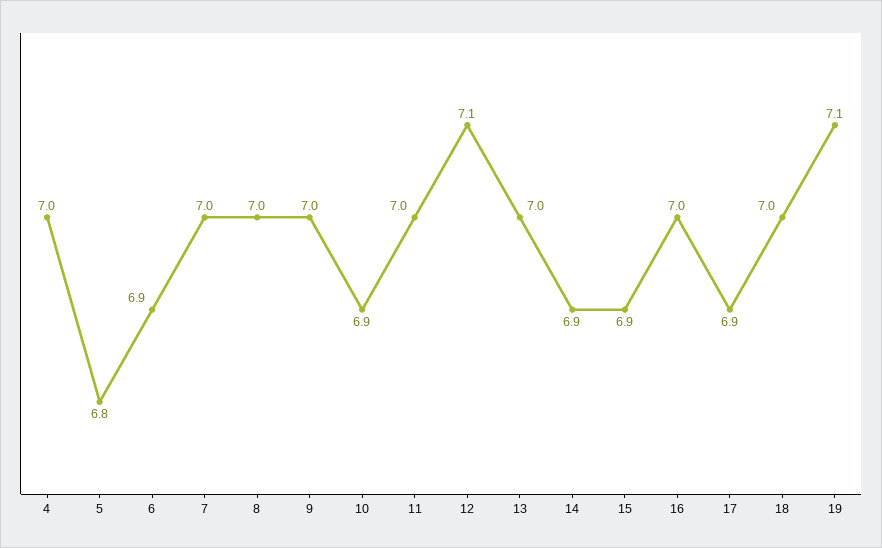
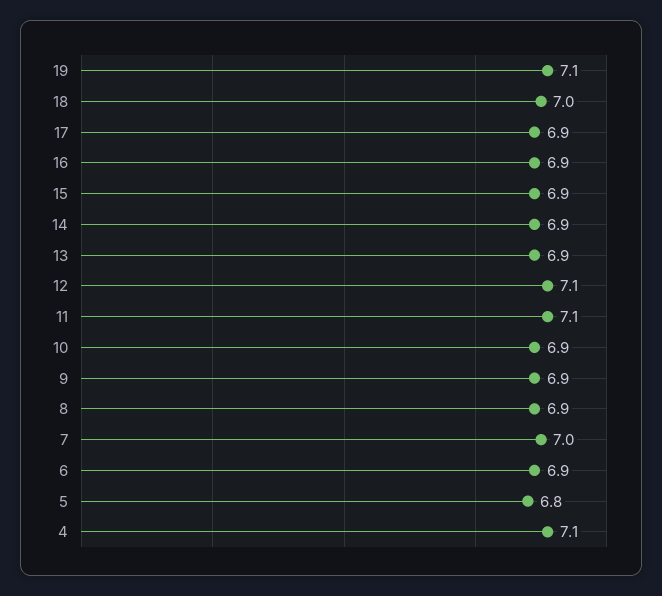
4: 7 -> 7.1
8: 7 -> 6.9
9: 7 -> 6.9
11: 7 -> 7.1
13: 7 -> 6.9
16: 7 -> 6.9

